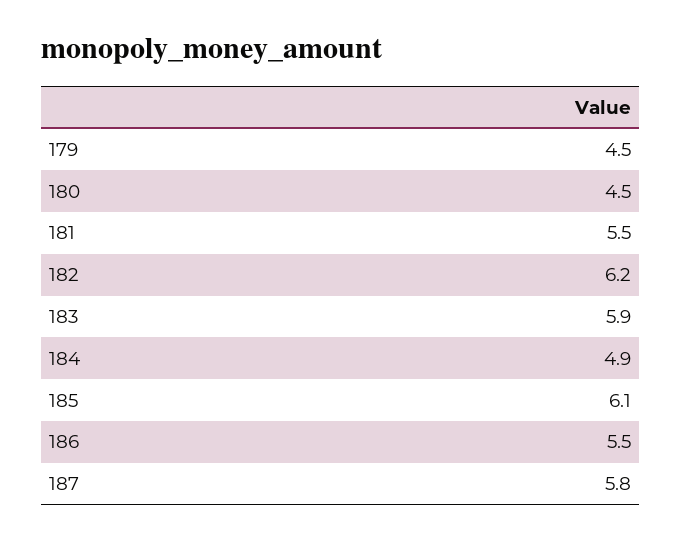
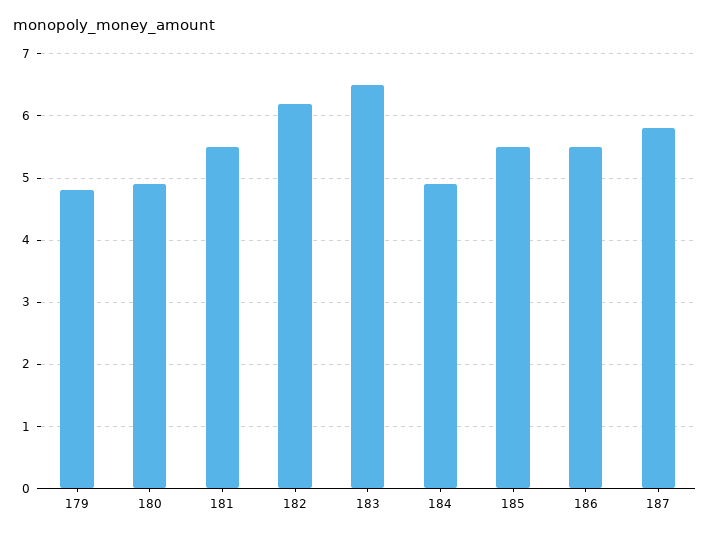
179: 4.5 -> 4.8
180: 4.5 -> 4.9
183: 5.9 -> 6.5
185: 6.1 -> 5.5

